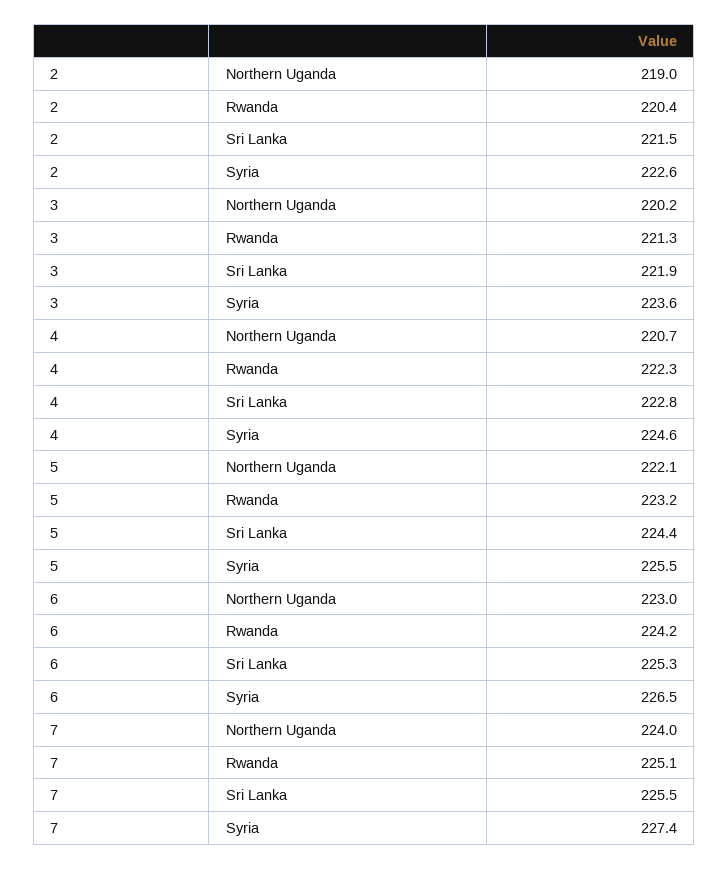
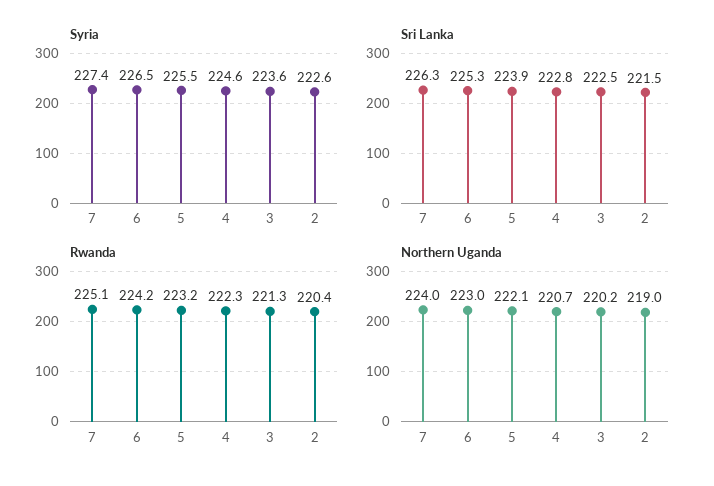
Sri Lanka, 3: 221.9 -> 222.5
Sri Lanka, 5: 224.4 -> 223.9
Sri Lanka, 7: 225.5 -> 226.3

